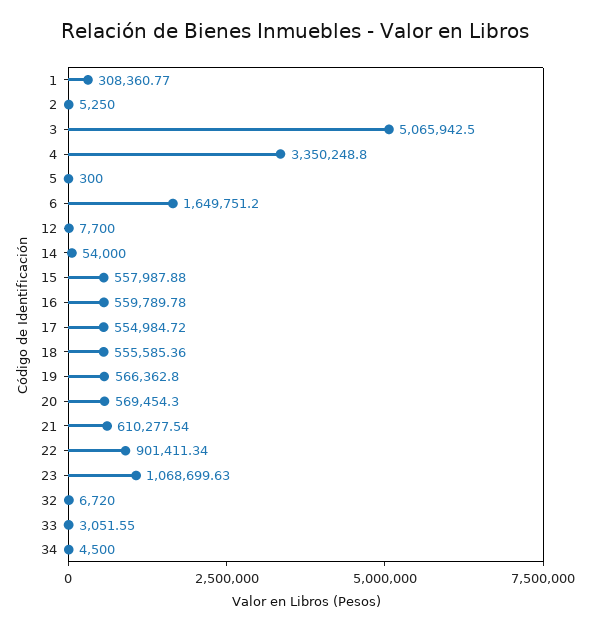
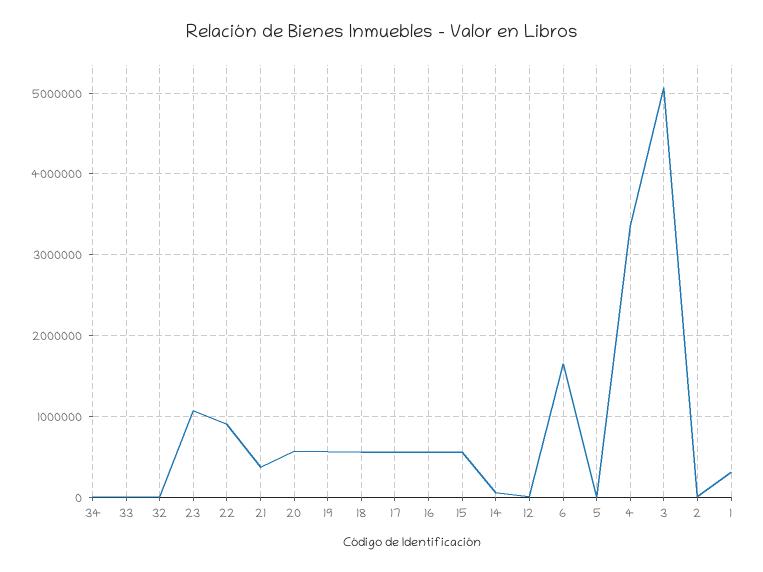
21: 610277.54 -> 400000

